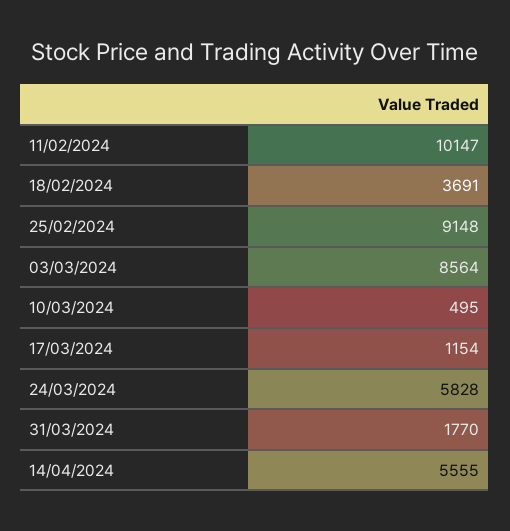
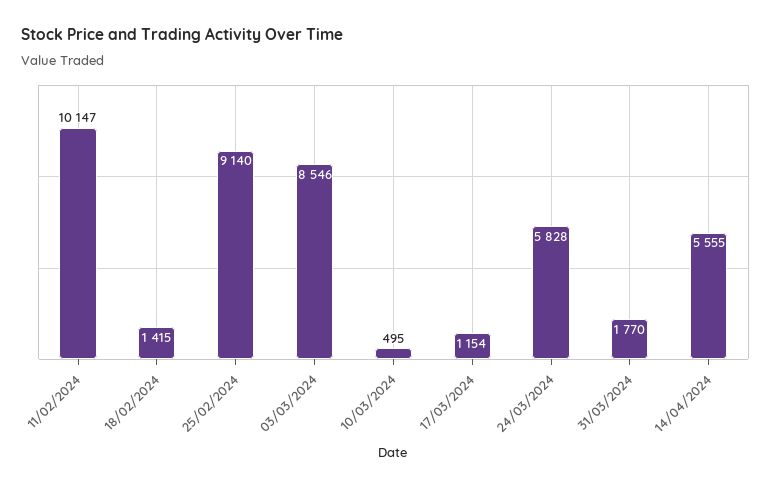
18/02/2024: 3691 -> 1415
25/02/2024: 9148 -> 9140
03/03/2024: 8564 -> 8546

